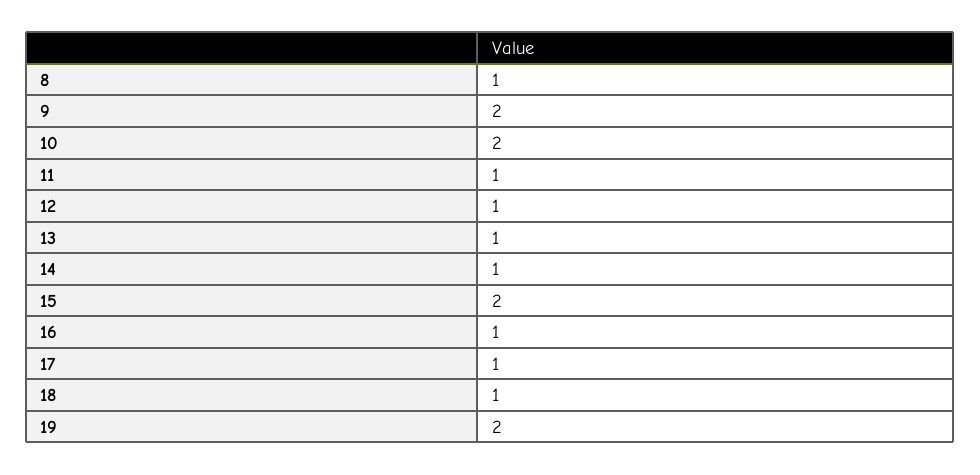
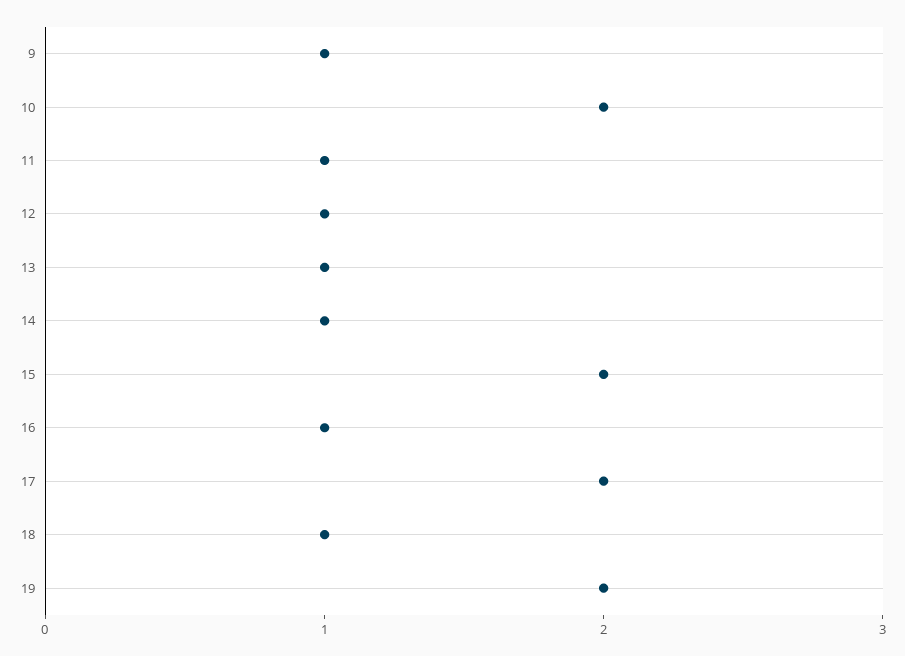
8: 1 -> none
9: 2 -> 1
17: 1 -> 2

